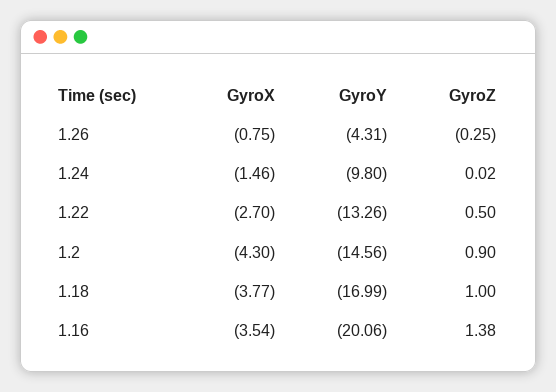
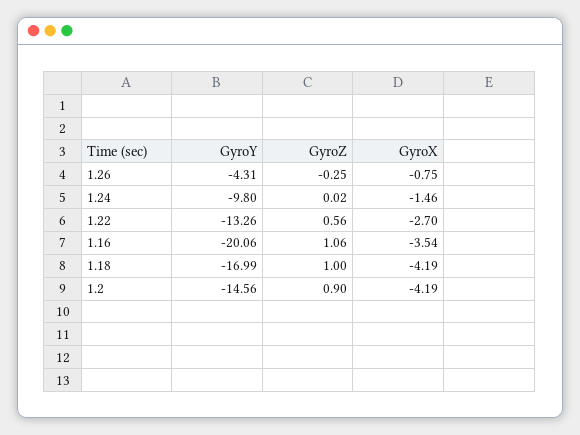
GyroZ, 1.22: 0.5 -> 0.56
GyroX, 1.2: -4.3 -> -4.19
GyroX, 1.18: -3.77 -> -4.19
GyroZ, 1.16: 1.38 -> 1.06

